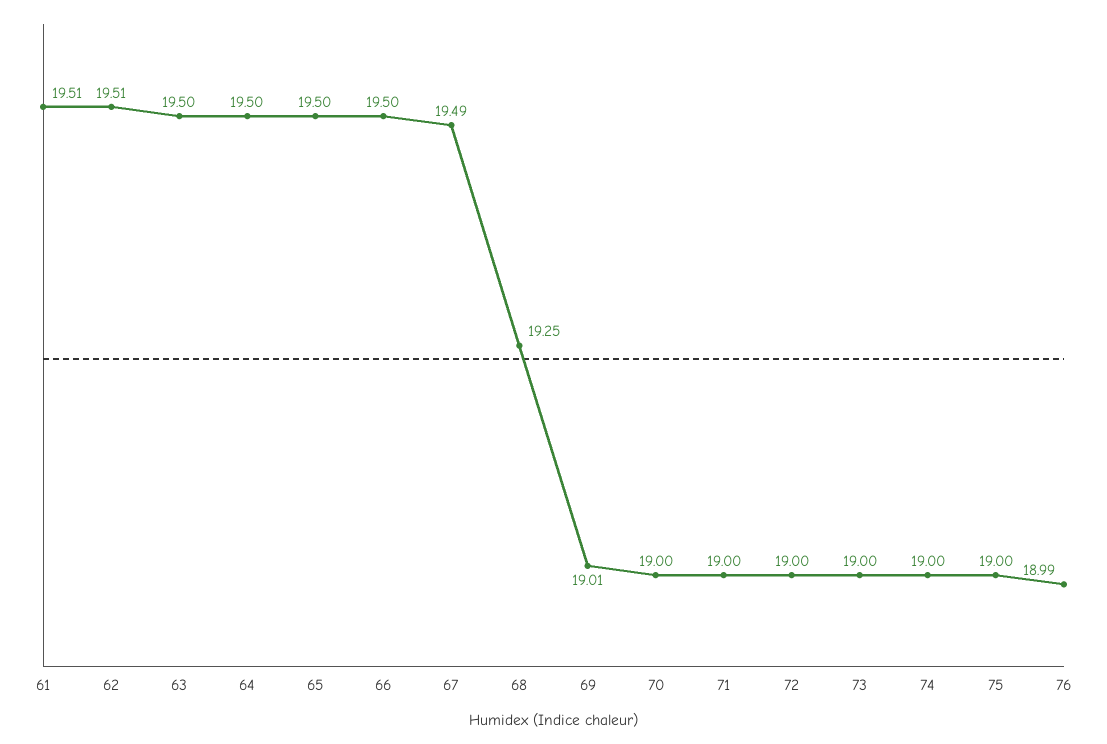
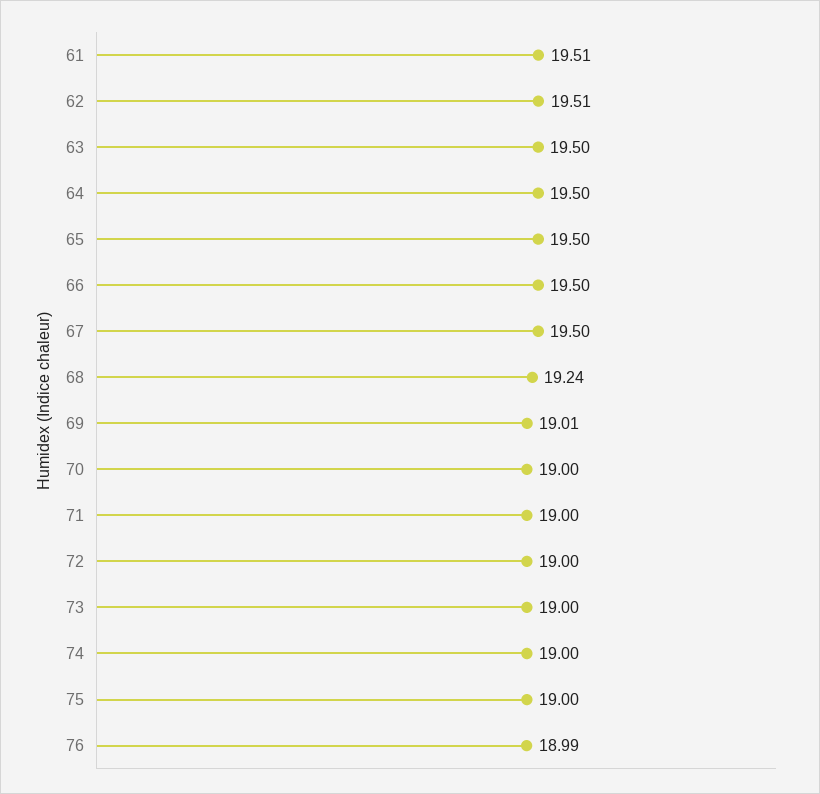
67: 19.49 -> 19.5
68: 19.25 -> 19.24

